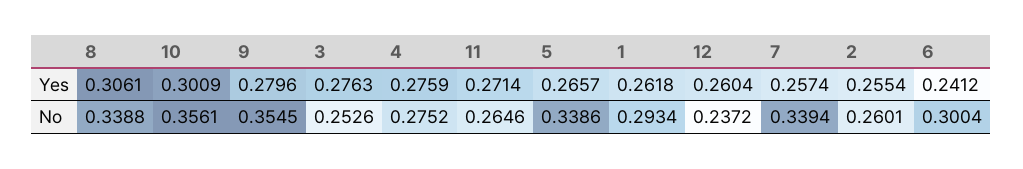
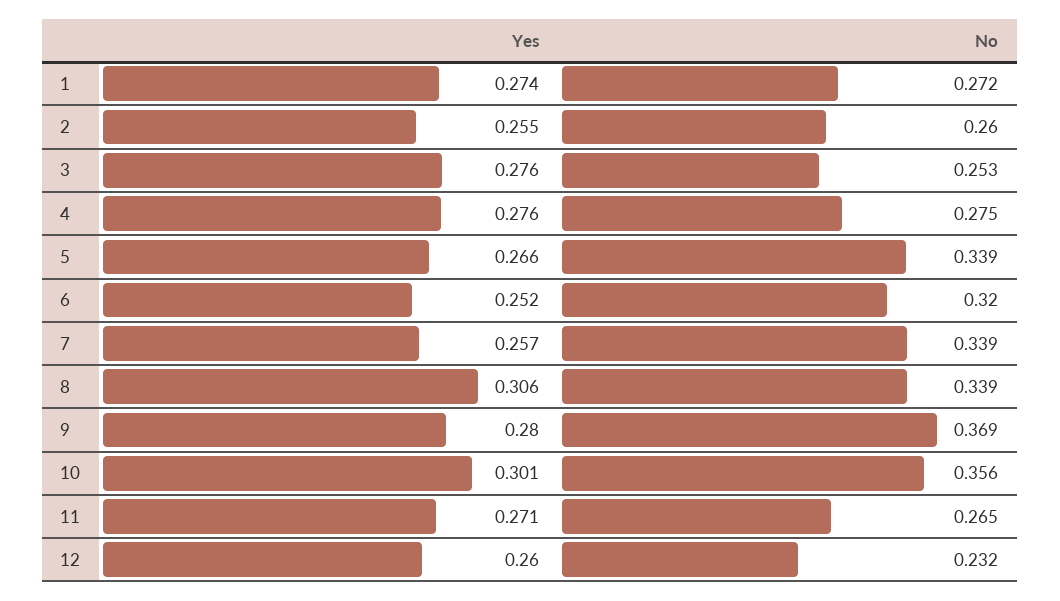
1, Yes: 0.2618 -> 0.274
6, Yes: 0.2412 -> 0.252
9, No: 0.3545 -> 0.369
1, No: 0.2934 -> 0.272
12, No: 0.2372 -> 0.232
6, No: 0.3004 -> 0.32

